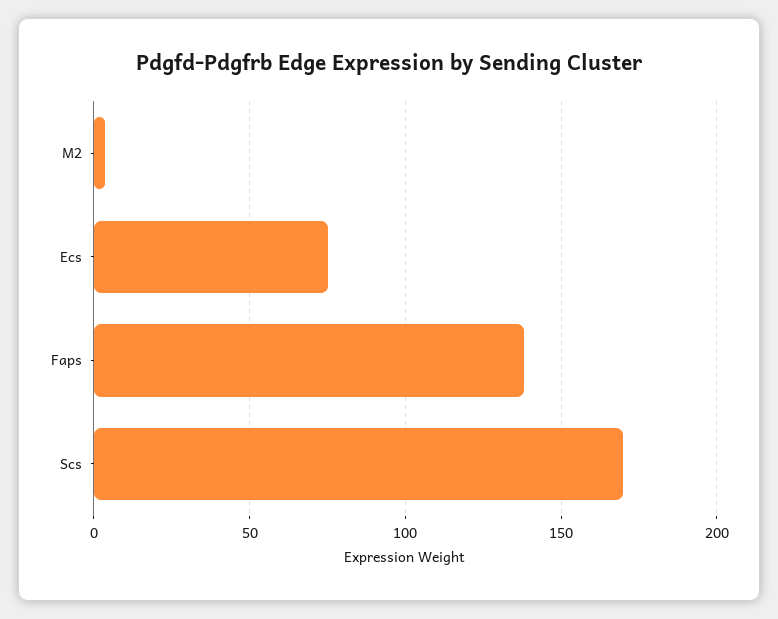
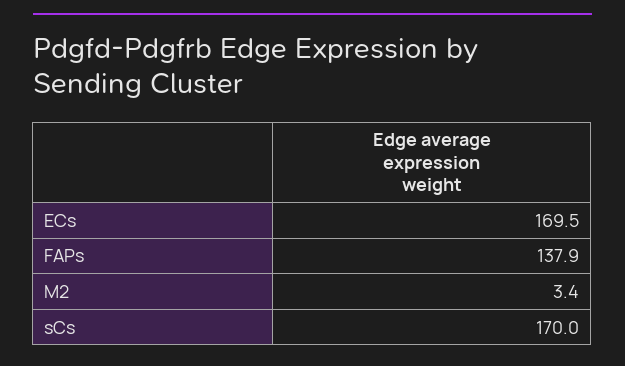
Ecs: 75 -> 169.5

